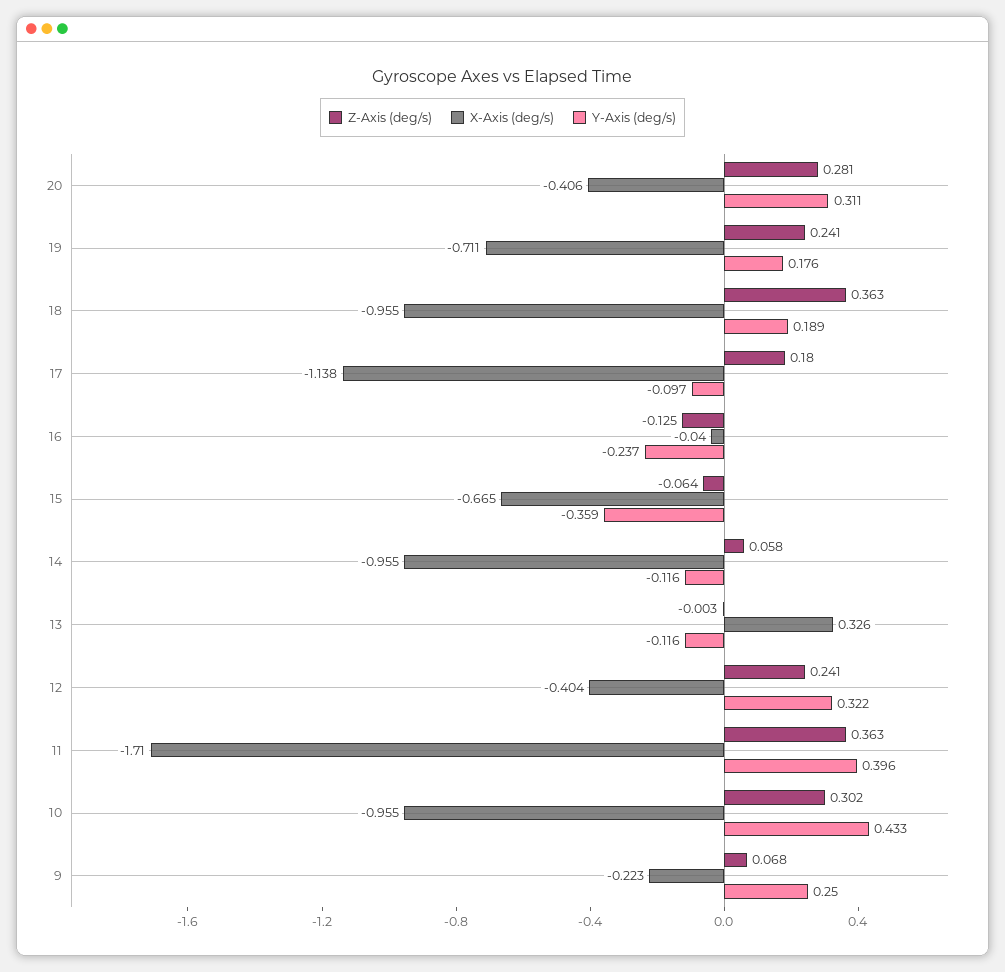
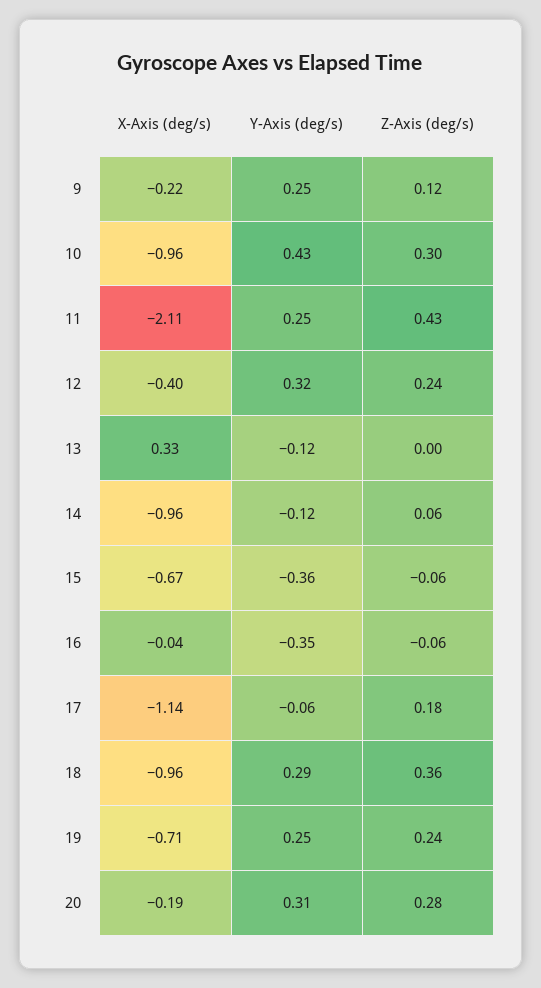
X-Axis (deg/s), 20: -0.406 -> -0.19
Y-Axis (deg/s), 19: 0.176 -> 0.25
Y-Axis (deg/s), 18: 0.189 -> 0.29
Y-Axis (deg/s), 17: -0.097 -> -0.06
Z-Axis (deg/s), 16: -0.125 -> -0.06
Y-Axis (deg/s), 16: -0.237 -> -0.35
Z-Axis (deg/s), 11: 0.363 -> 0.43
X-Axis (deg/s), 11: -1.71 -> -2.11
Y-Axis (deg/s), 11: 0.396 -> 0.25
Z-Axis (deg/s), 9: 0.068 -> 0.12

